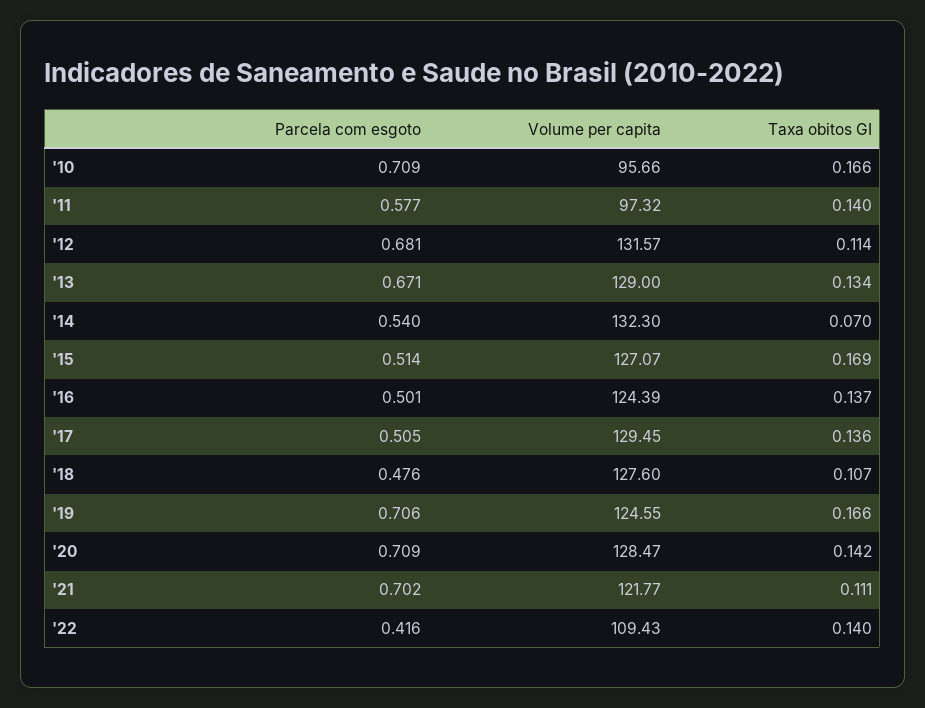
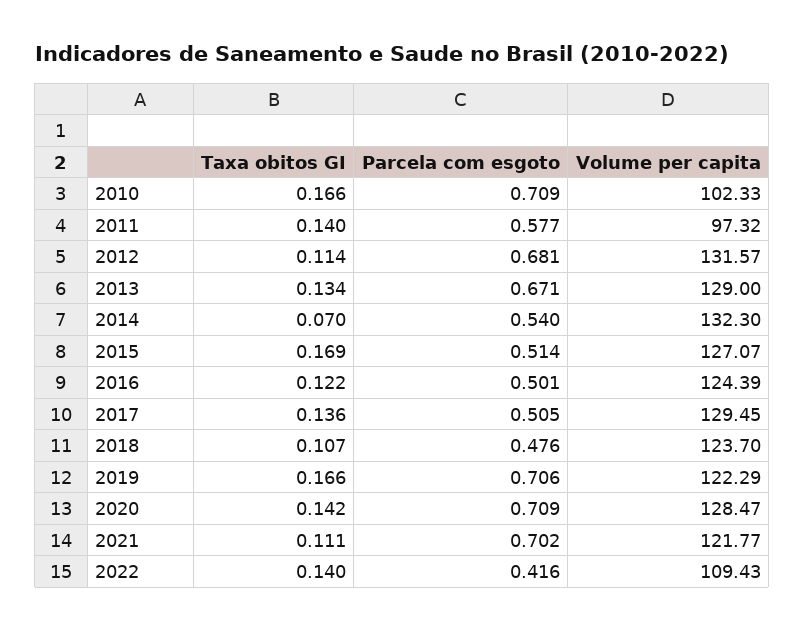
Volume per capita, '10: 95.66 -> 102.33
Taxa obitos GI, '16: 0.137 -> 0.122
Volume per capita, '18: 127.6 -> 123.7
Volume per capita, '19: 124.55 -> 122.29

